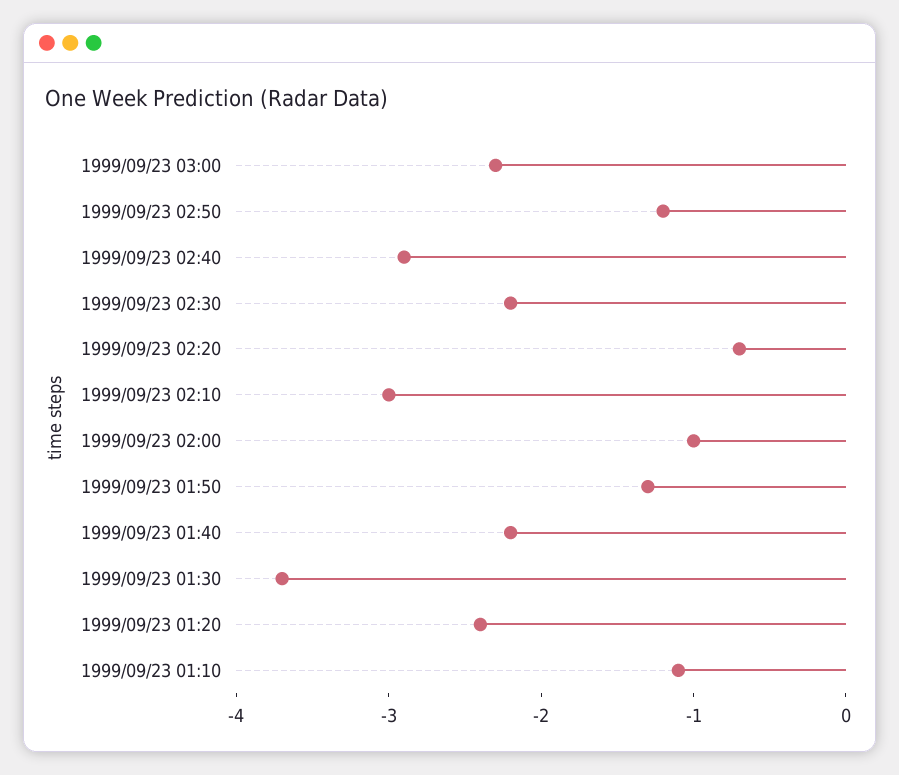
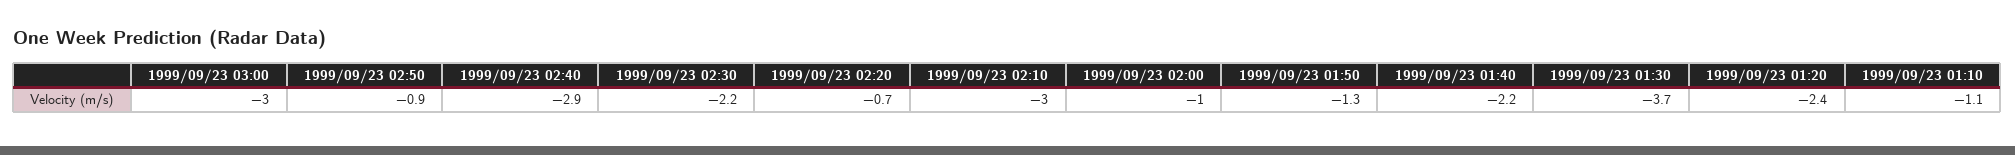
1999/09/23 03:00: -2.3 -> -3
1999/09/23 02:50: -1.2 -> -0.9

